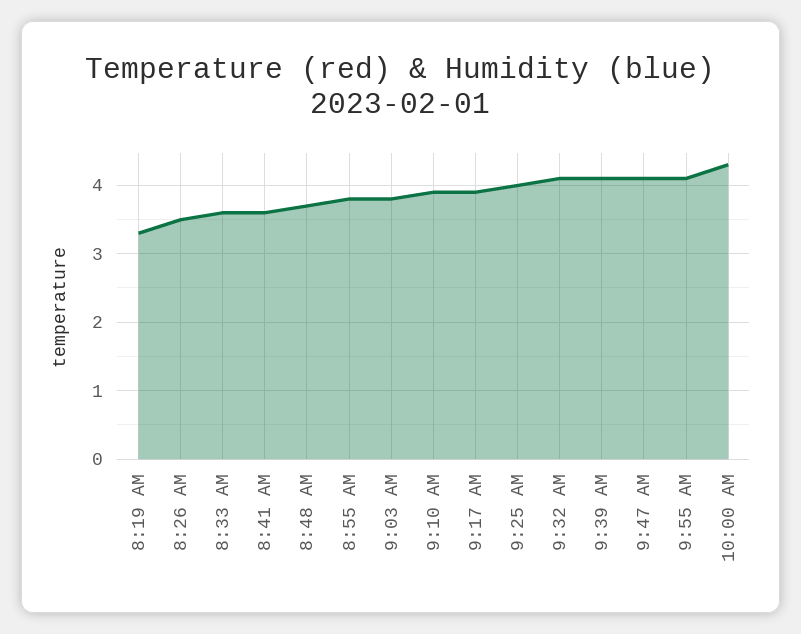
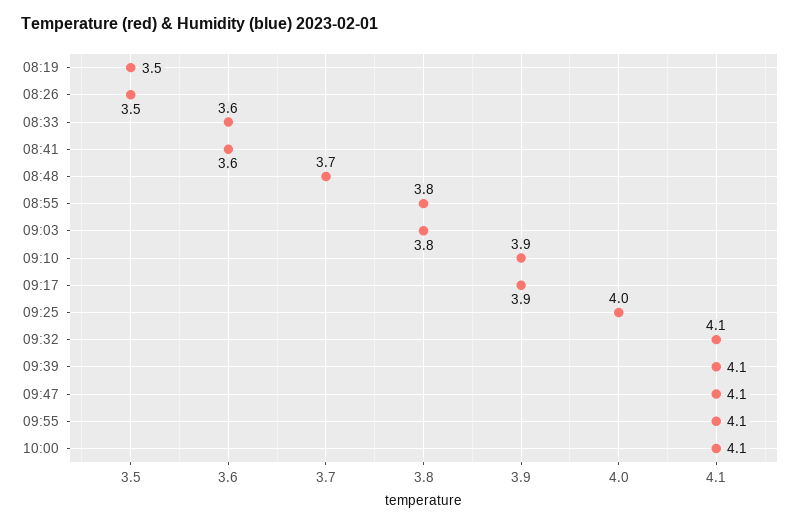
8:19 AM: 3.3 -> 3.5
10:00 AM: 4.3 -> 4.1

